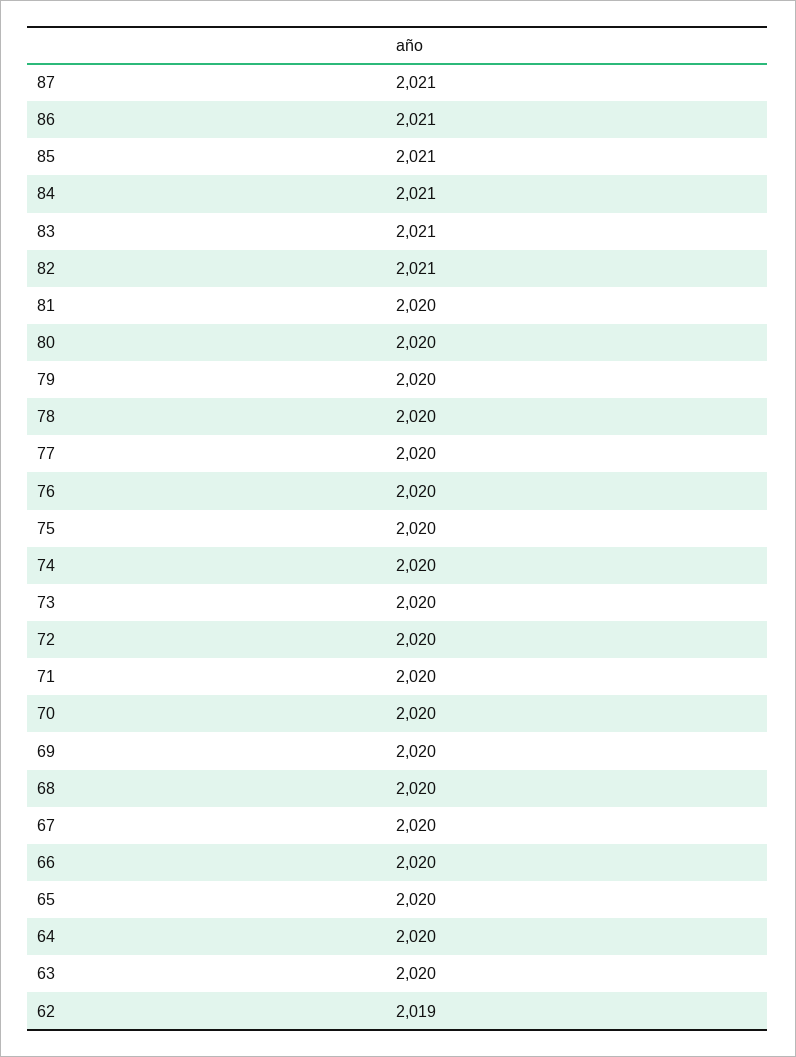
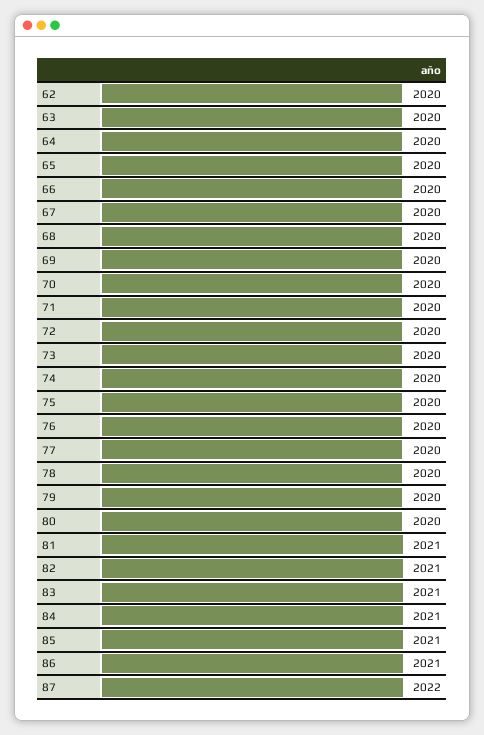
87: 2021 -> 2022
81: 2020 -> 2021
62: 2019 -> 2020

